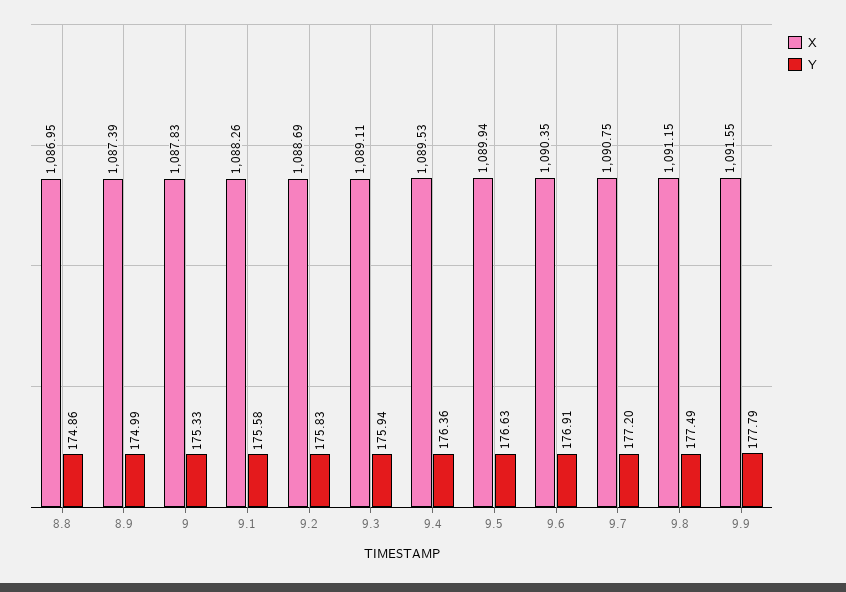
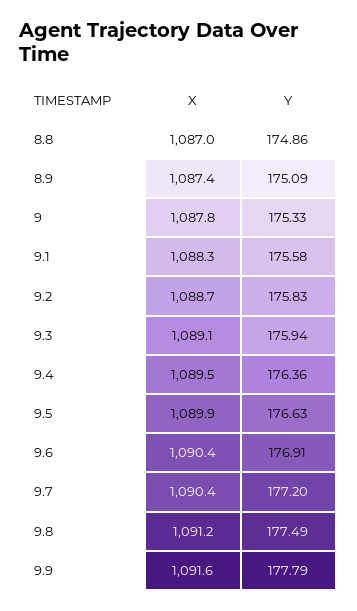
Y, 8.9: 174.99 -> 175.09
X, 9.7: 1090.75 -> 1090.4

